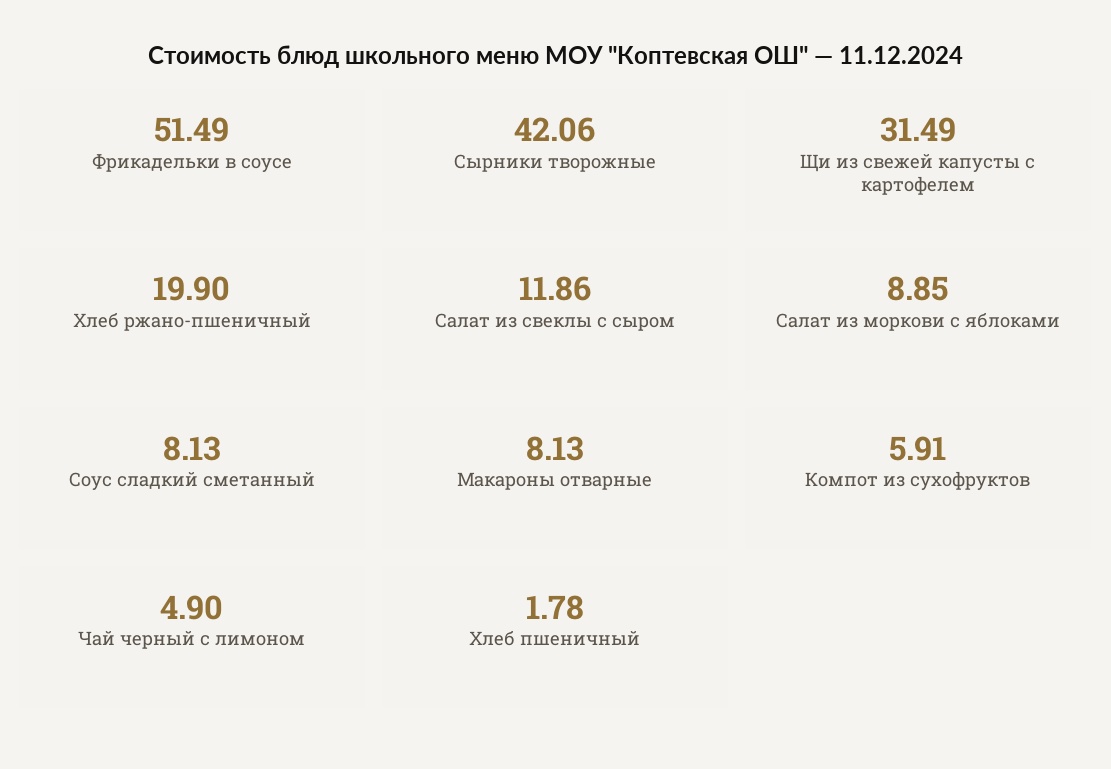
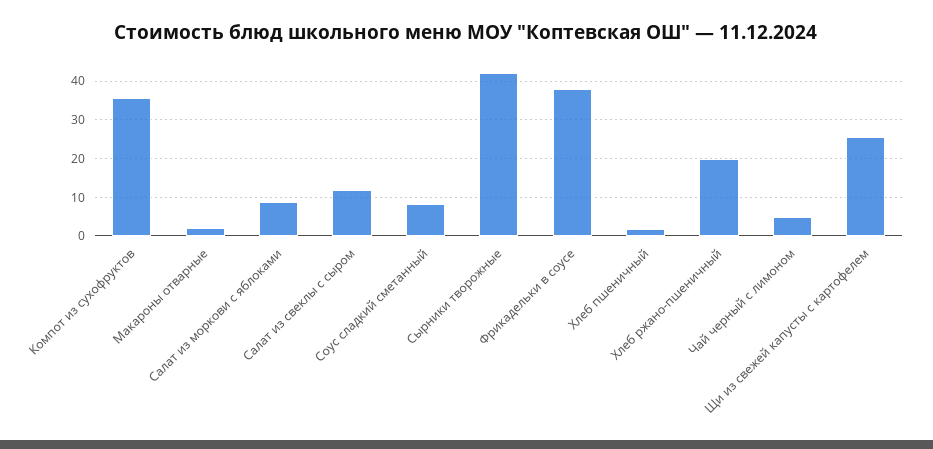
Фрикадельки в соусе: 51.49 -> 38
Щи из свежей капусты с картофелем: 31.49 -> 26
Макароны отварные: 8.13 -> 2
Компот из сухофруктов: 5.91 -> 36

